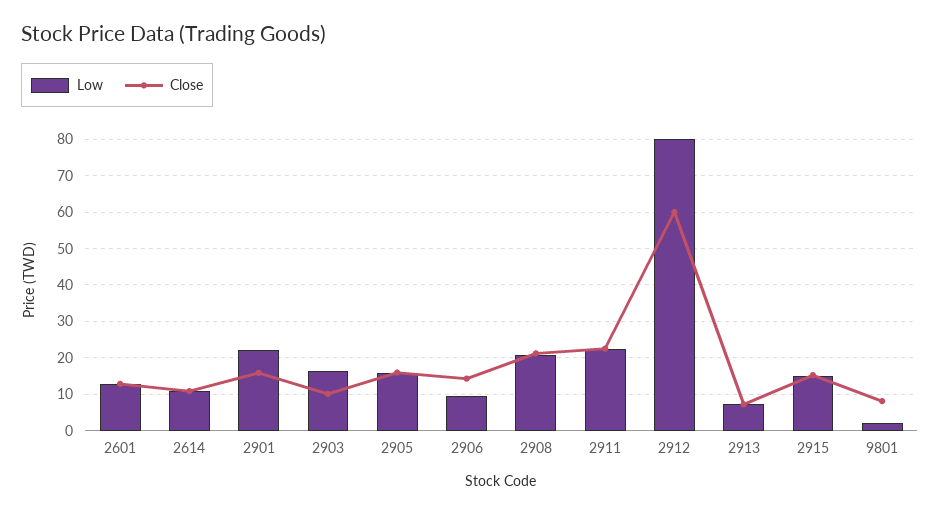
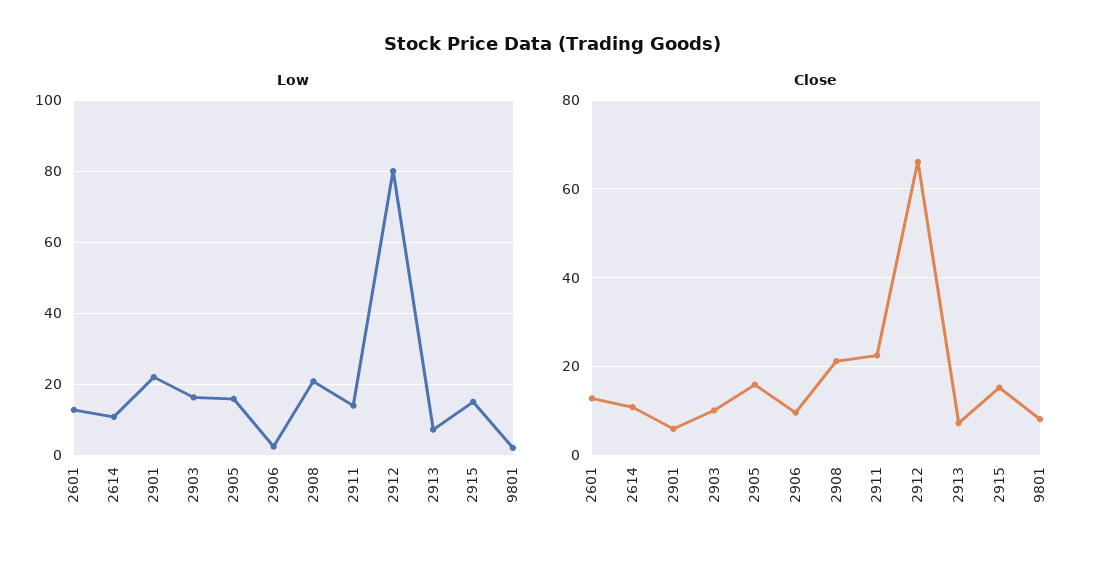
Close, 2901: 16 -> 6
Low, 2906: 10 -> 2
Close, 2906: 14 -> 10
Low, 2911: 22 -> 14
Close, 2912: 60 -> 66

